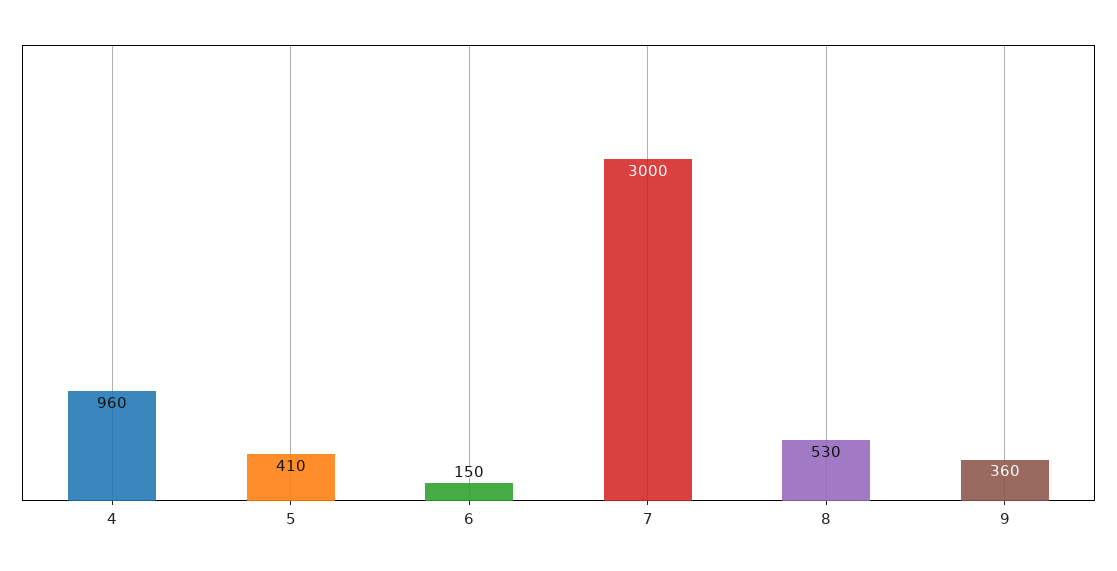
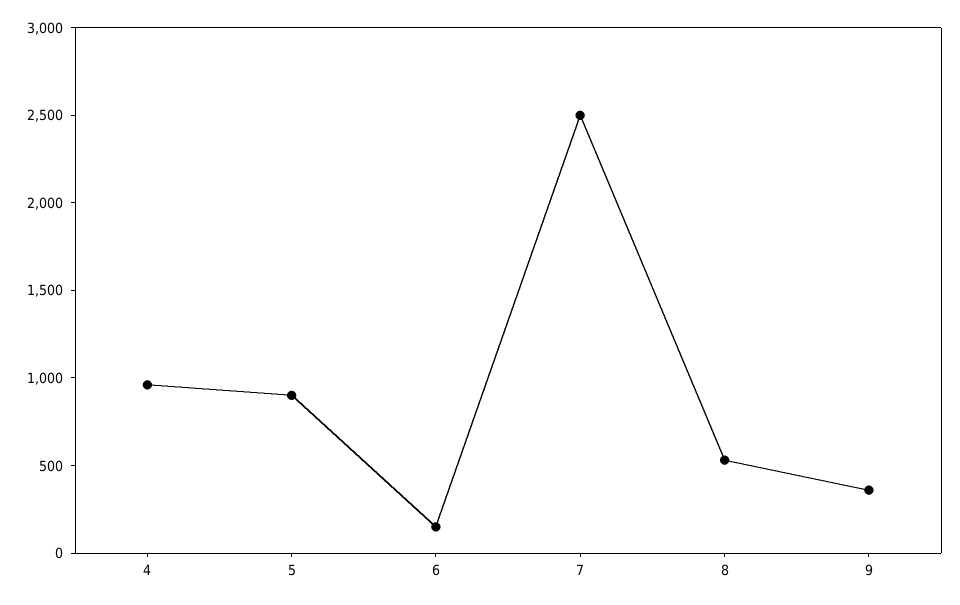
5: 410 -> 900
7: 3000 -> 2500

